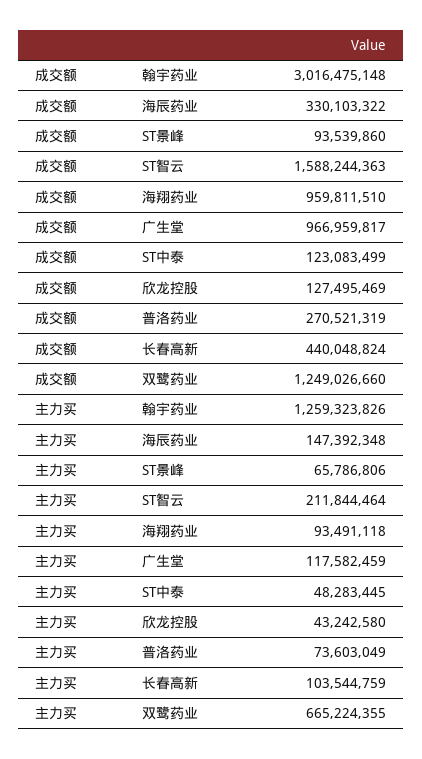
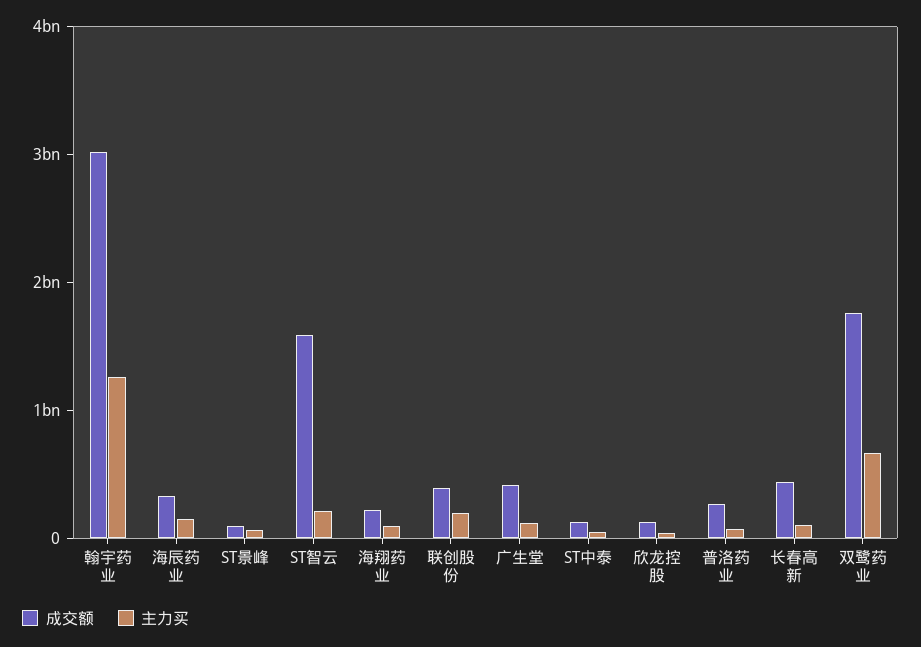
成交额, 海翔药业: 959811510 -> 200000000
成交额, 广生堂: 966959817 -> 400000000
成交额, 双鹭药业: 1249026660 -> 1800000000
成交额, 联创股份: none -> 400000000
主力买, 联创股份: none -> 200000000

